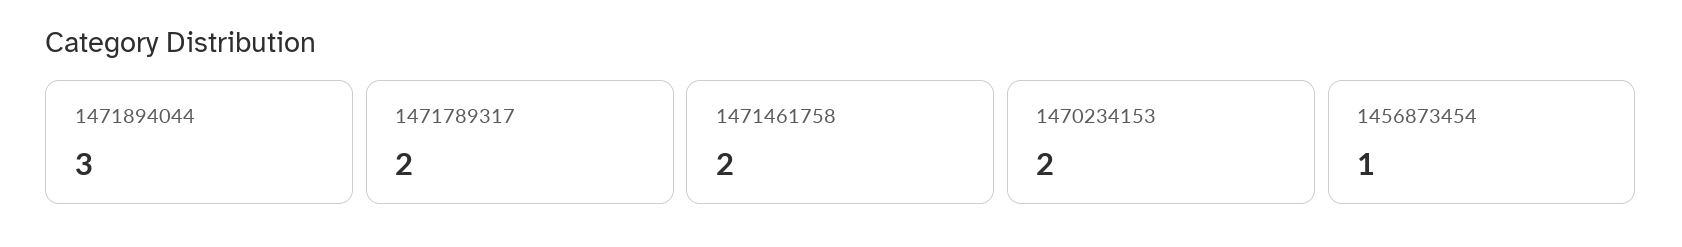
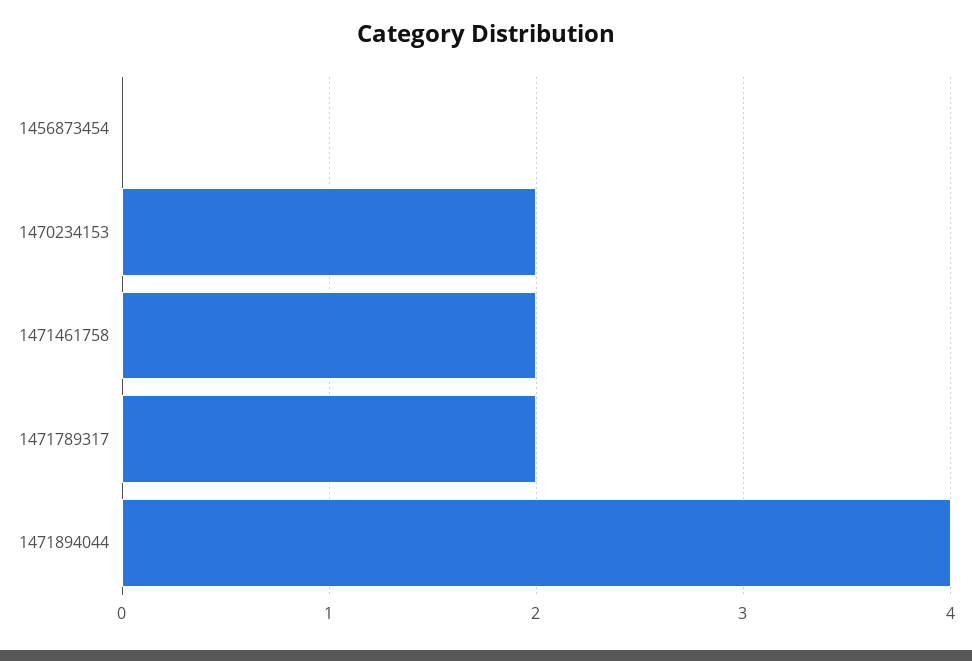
1471894044: 3 -> 4
1456873454: 1 -> 0

